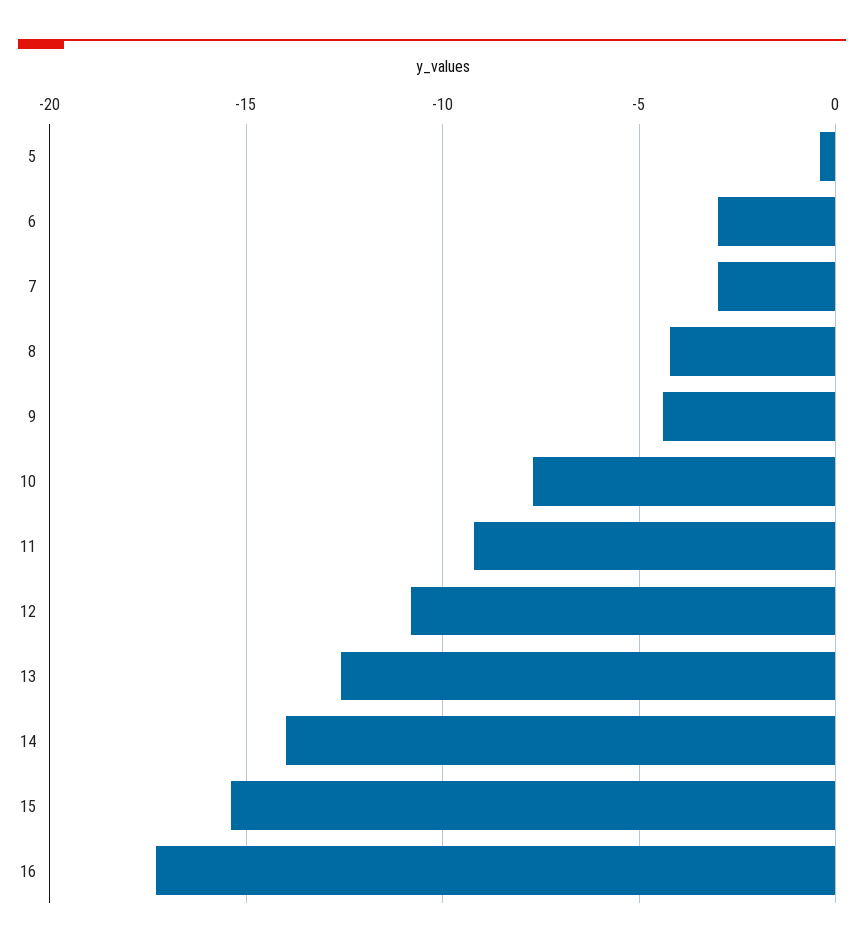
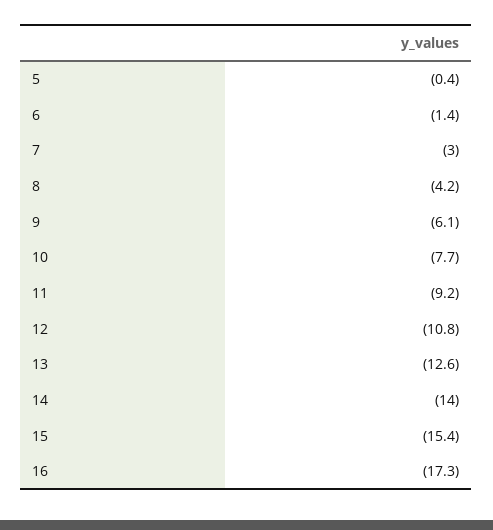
6: -3 -> -1.4
9: -4.5 -> -6.1

